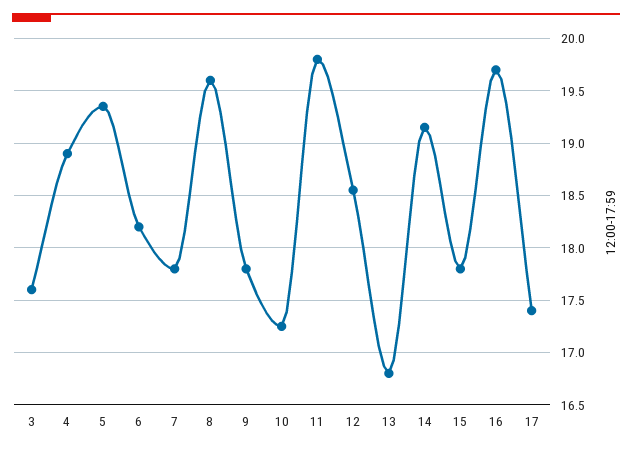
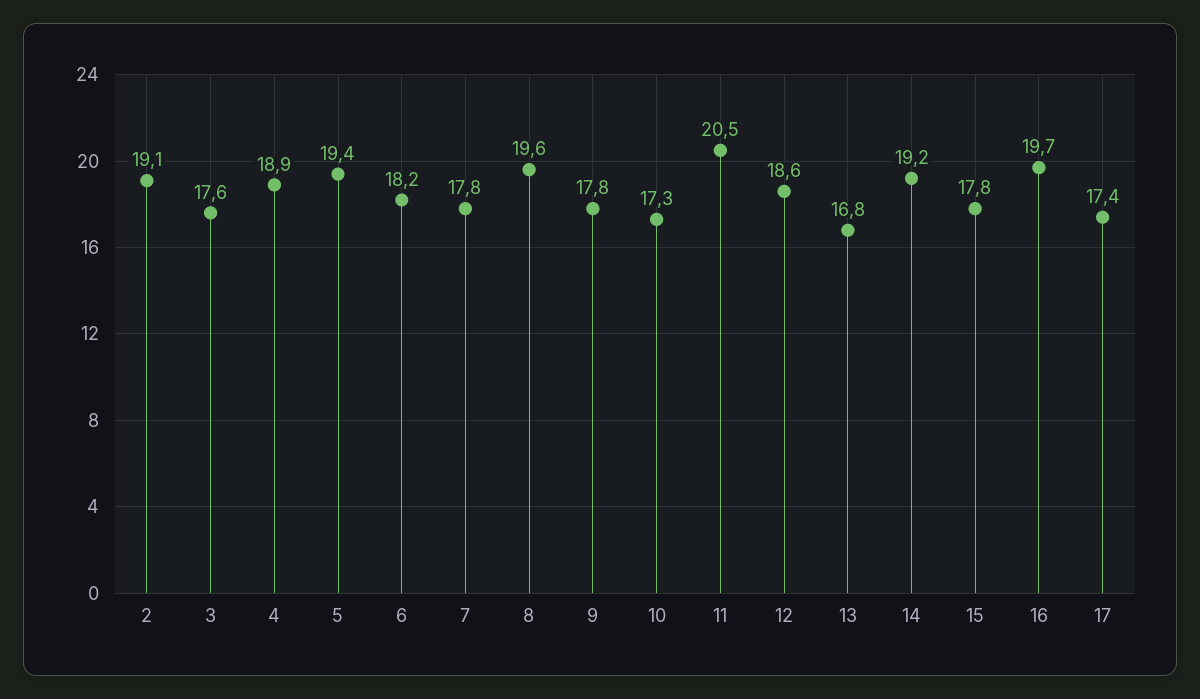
11: 19.8 -> 20.5
2: none -> 19.1

